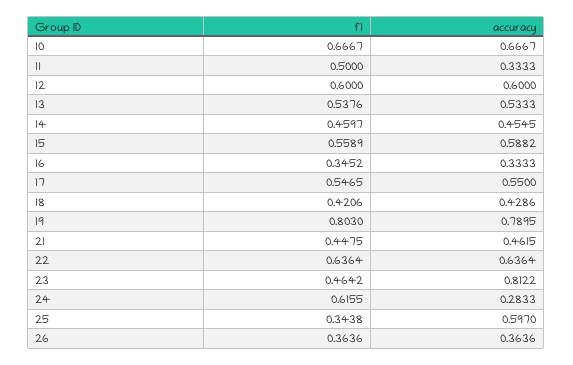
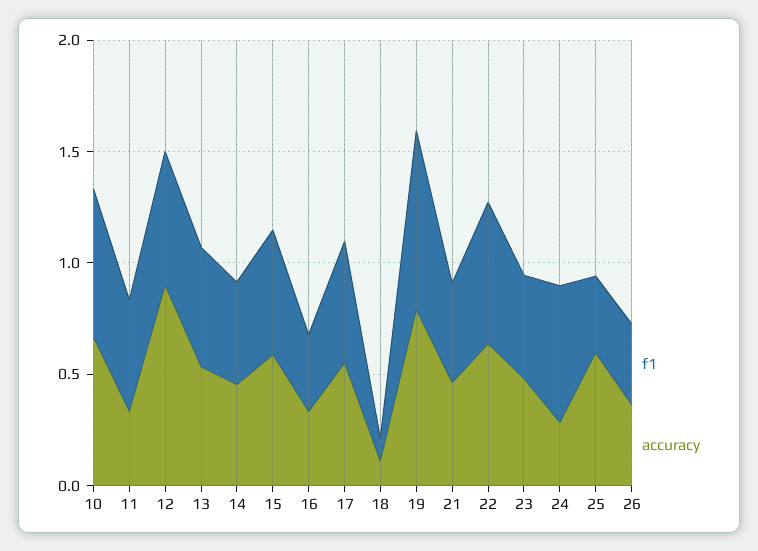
accuracy, 12: 0.6 -> 0.9
f1, 18: 0.4206 -> 0.1
accuracy, 18: 0.4286 -> 0.1
accuracy, 23: 0.8122 -> 0.5

